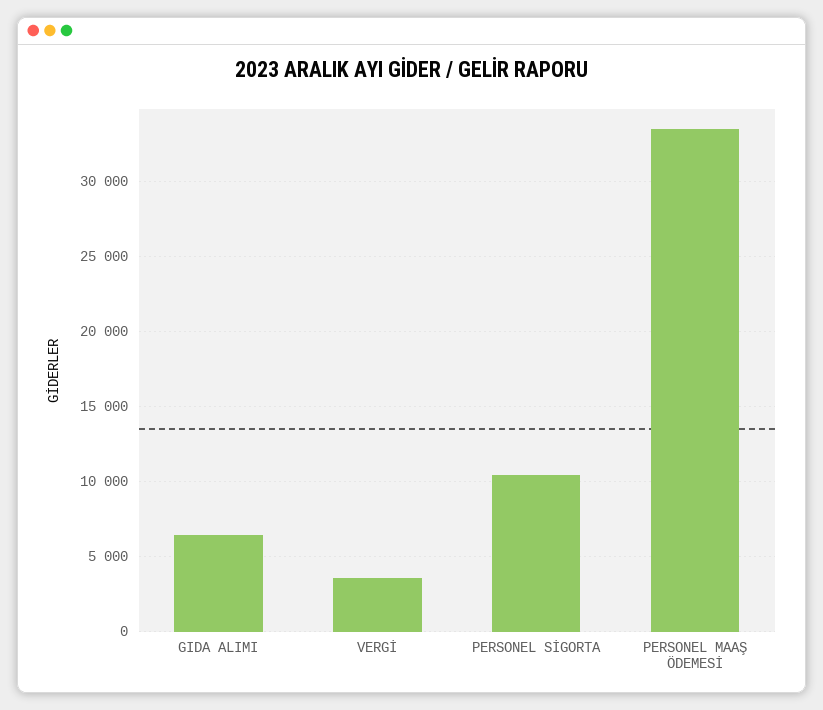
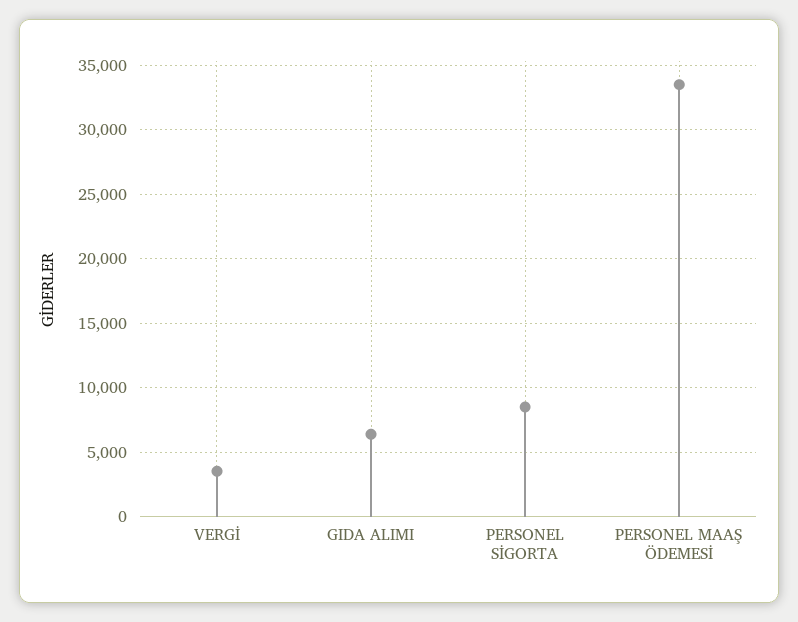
PERSONEL SİGORTA: 10500 -> 8500

